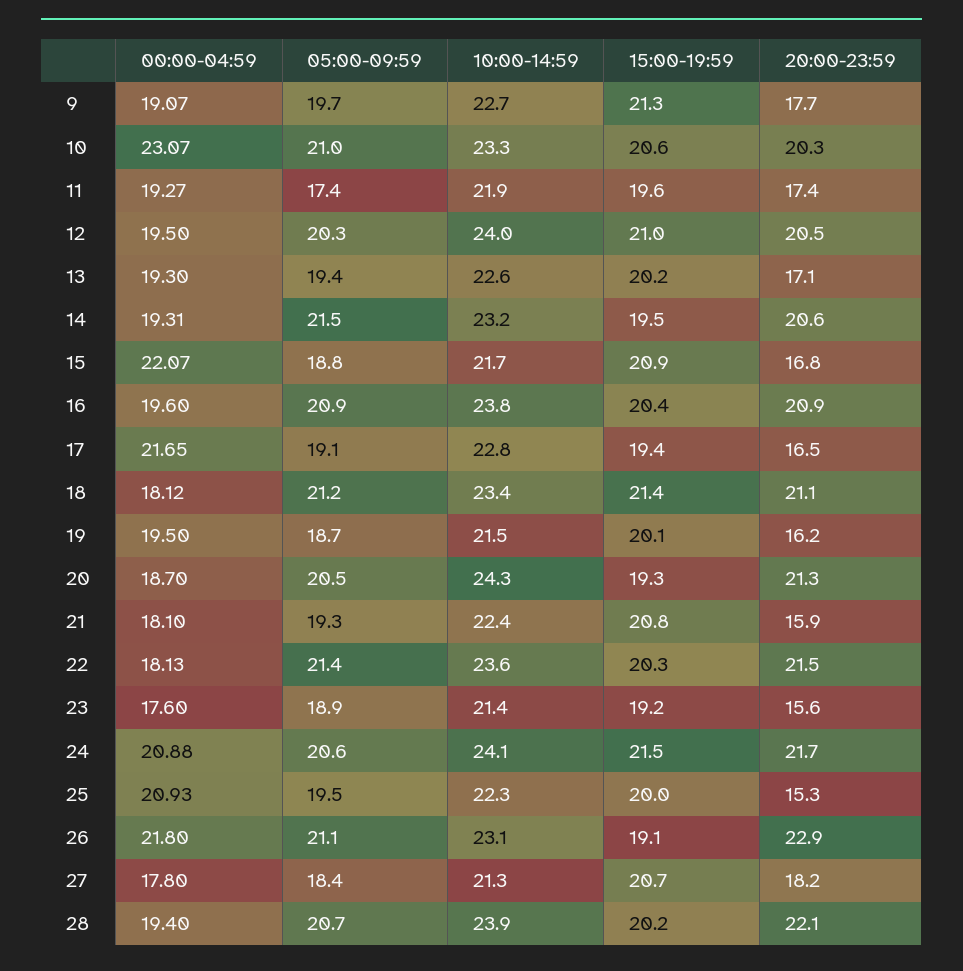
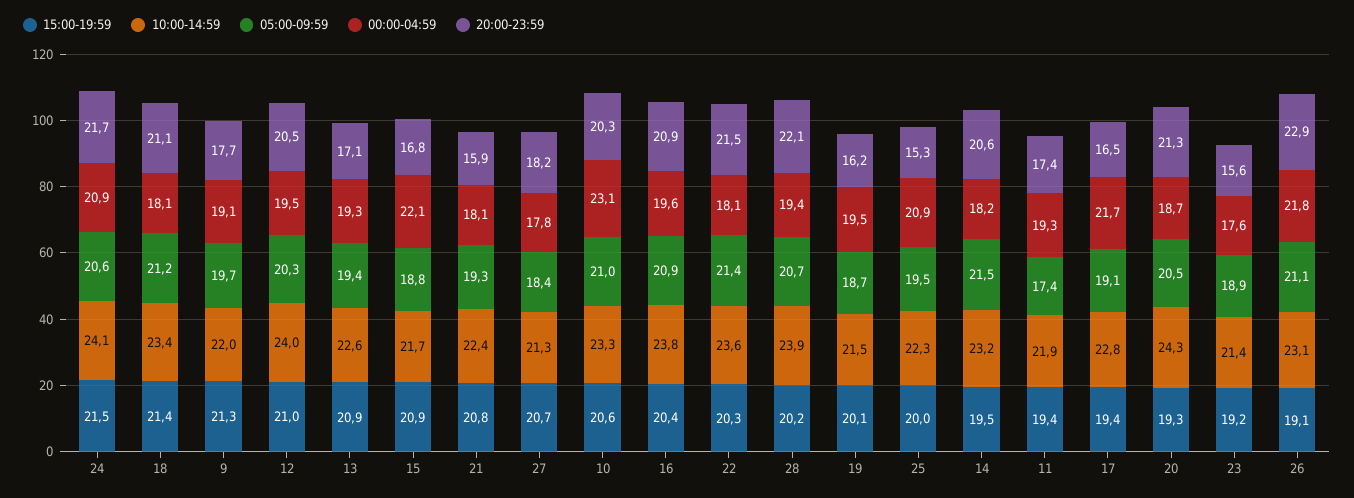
10:00-14:59, 9: 22.7 -> 22
15:00-19:59, 11: 19.6 -> 19.4
15:00-19:59, 13: 20.2 -> 20.9
00:00-04:59, 14: 19.31 -> 18.2

